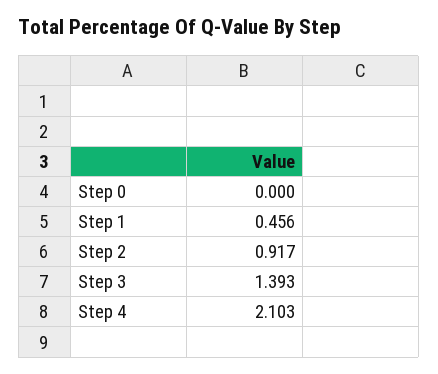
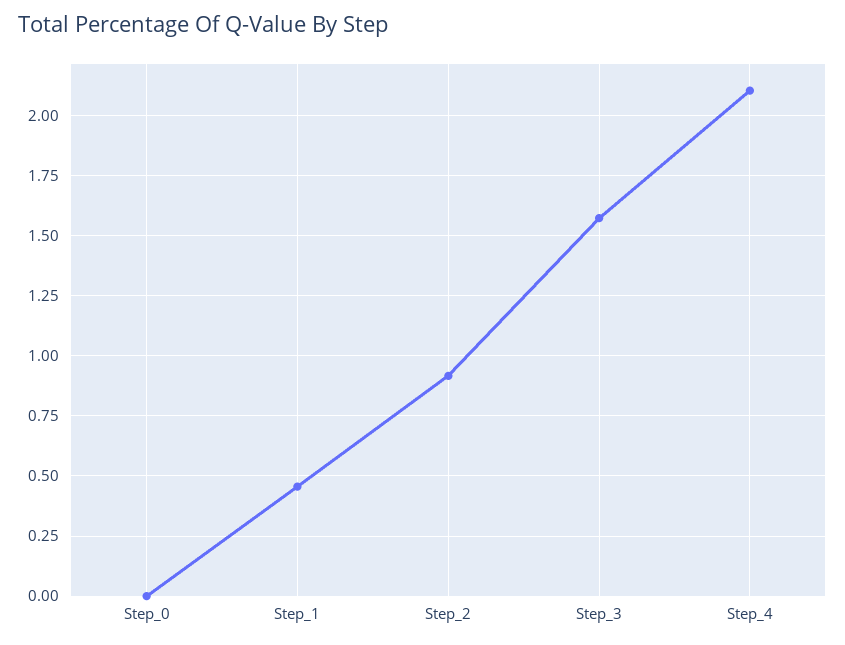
Step 3: 1.393 -> 1.575

